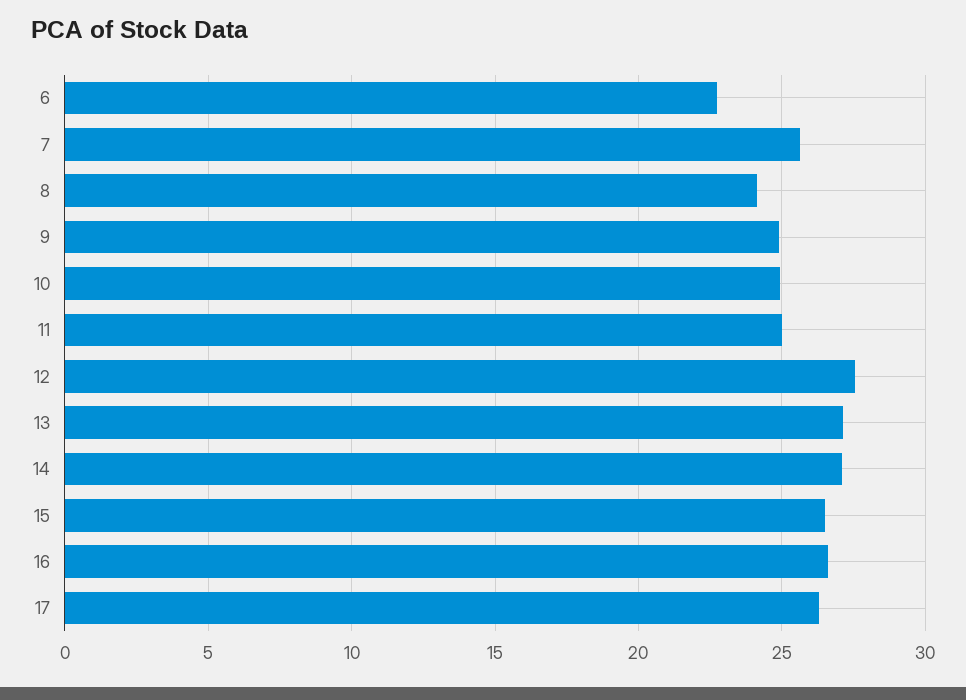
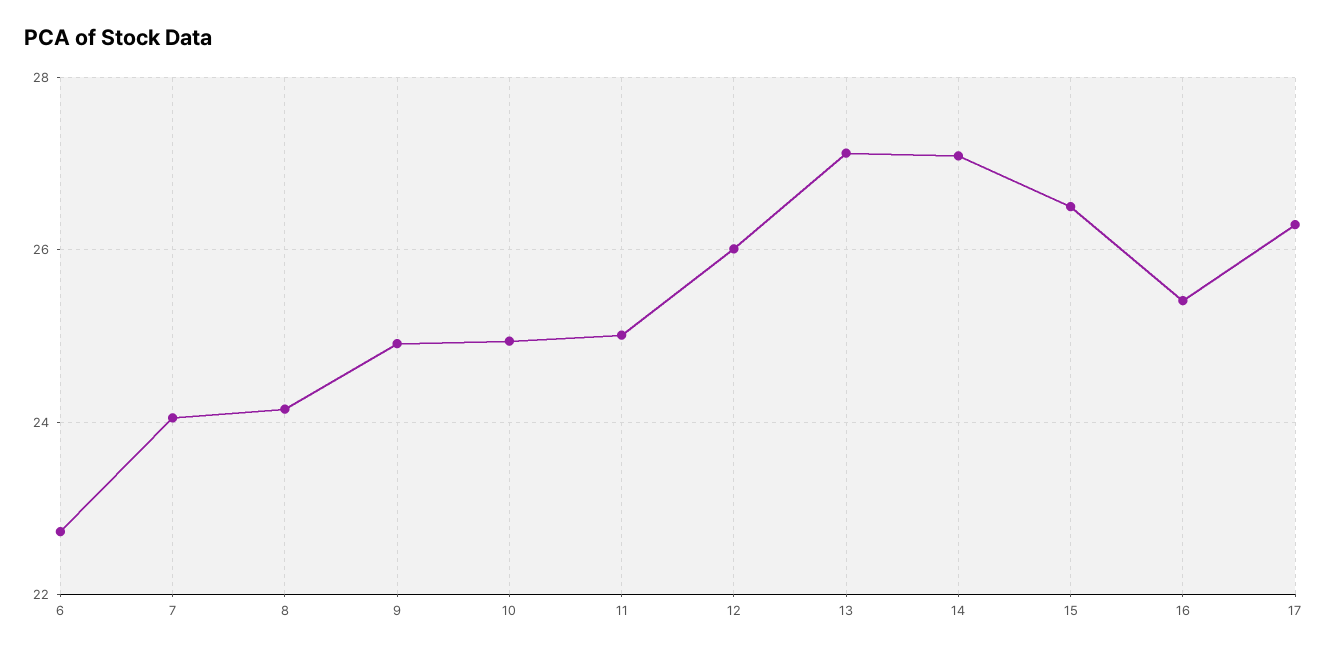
7: 25.5 -> 24
12: 27.5 -> 26
16: 26.5 -> 25.4

